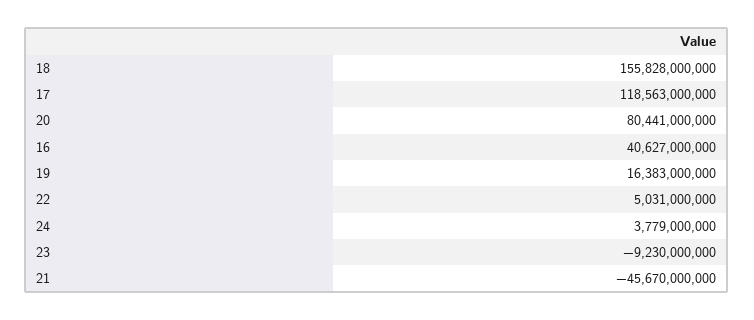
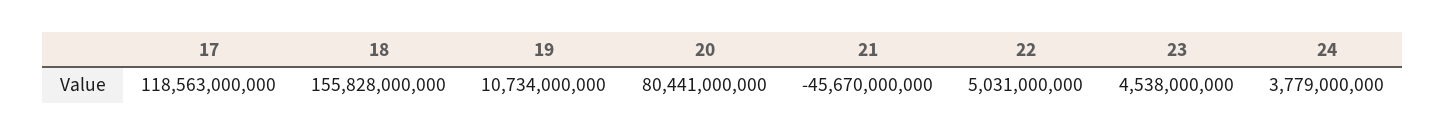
16: 40627000000 -> none
19: 16383000000 -> 10734000000
23: -9230000000 -> 4538000000

